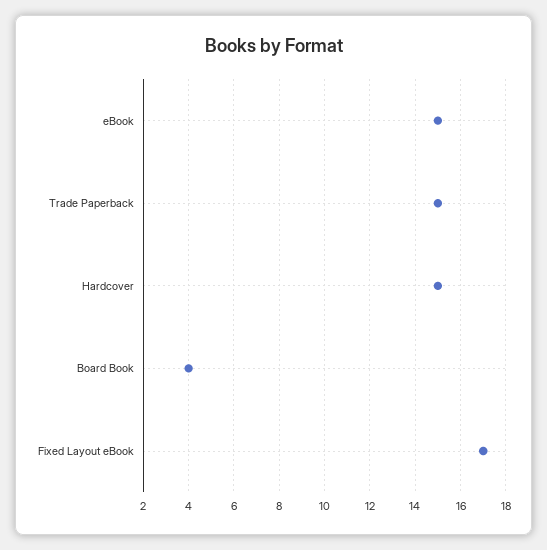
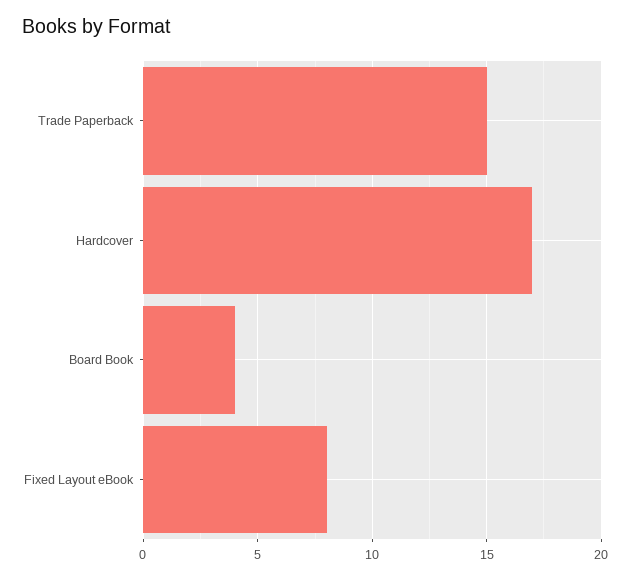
eBook: 15 -> none
Hardcover: 15 -> 17
Fixed Layout eBook: 17 -> 8

